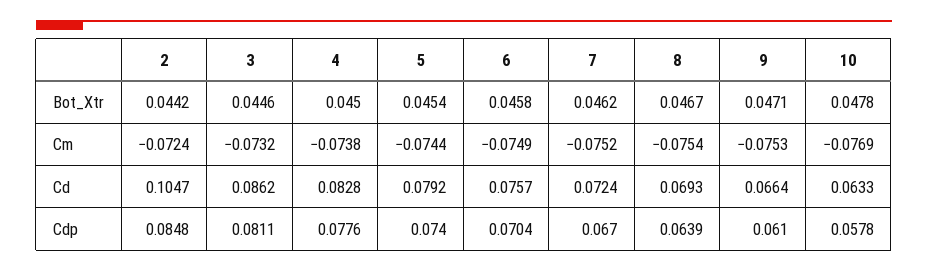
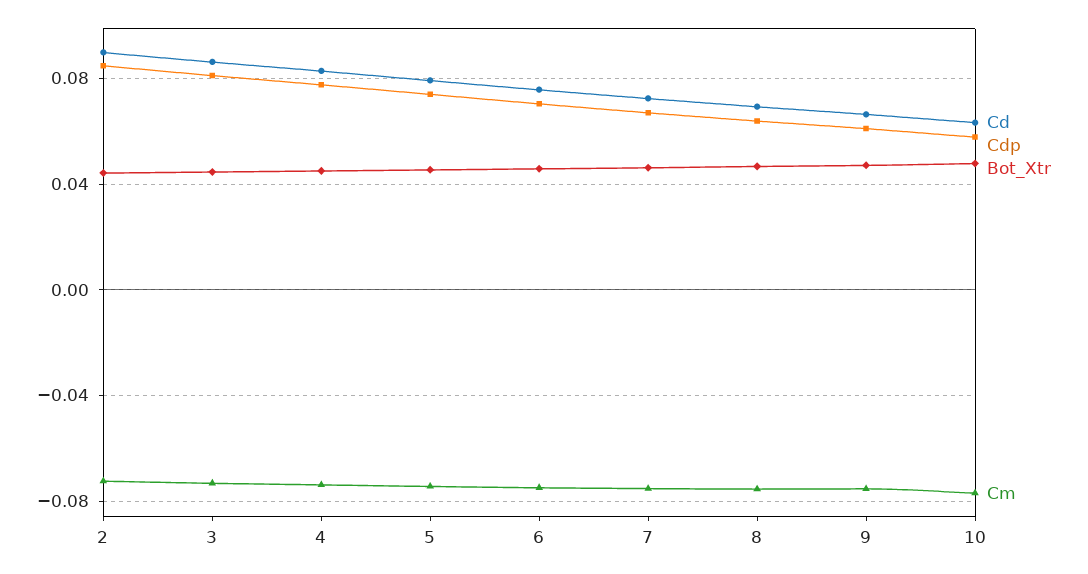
Cd, 2: 0.1047 -> 0.09

